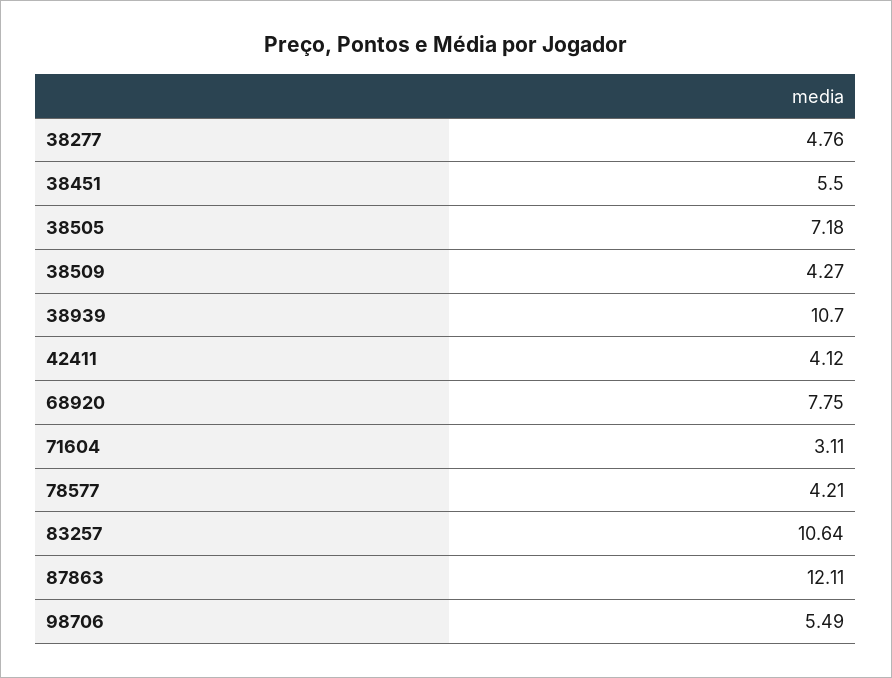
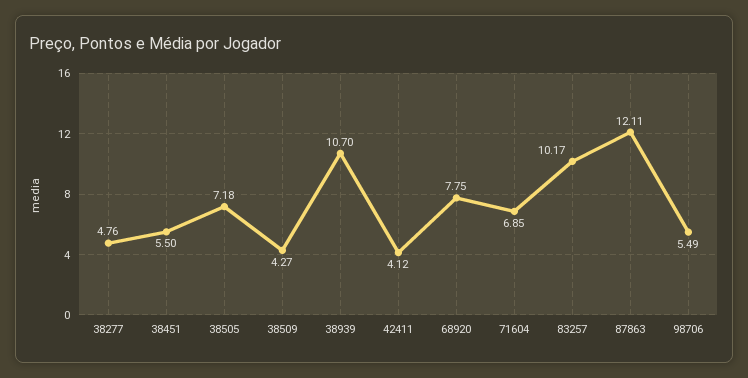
71604: 3.11 -> 6.85
78577: 4.21 -> none
83257: 10.64 -> 10.17

